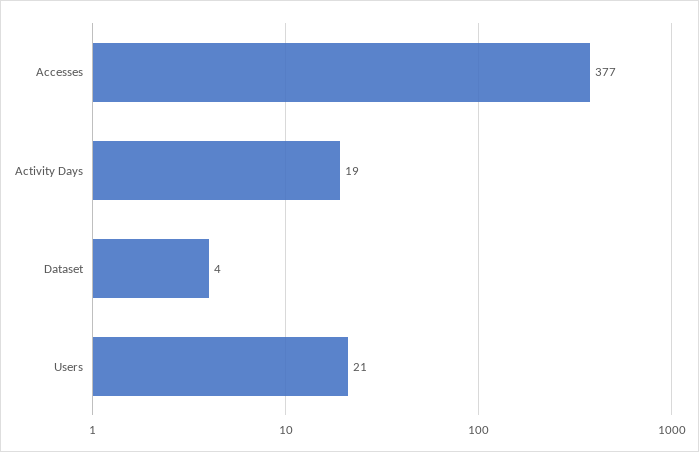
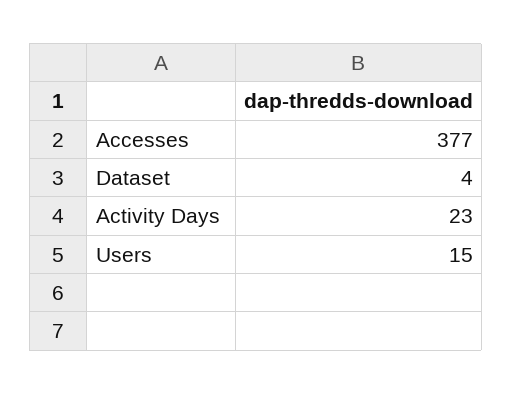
Activity Days: 19 -> 23
Users: 21 -> 15

